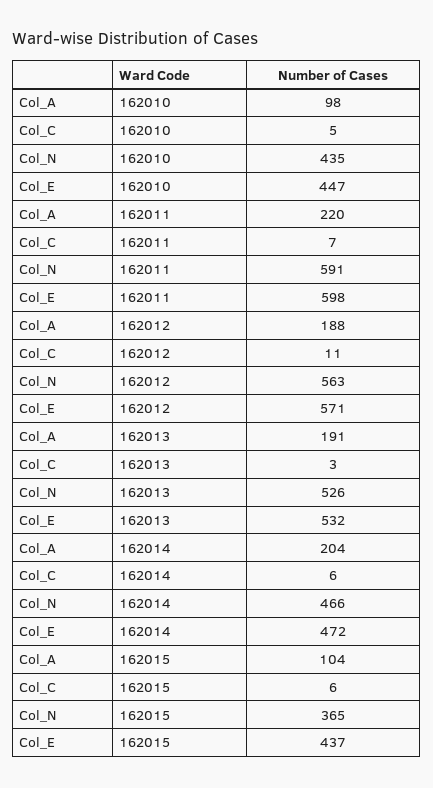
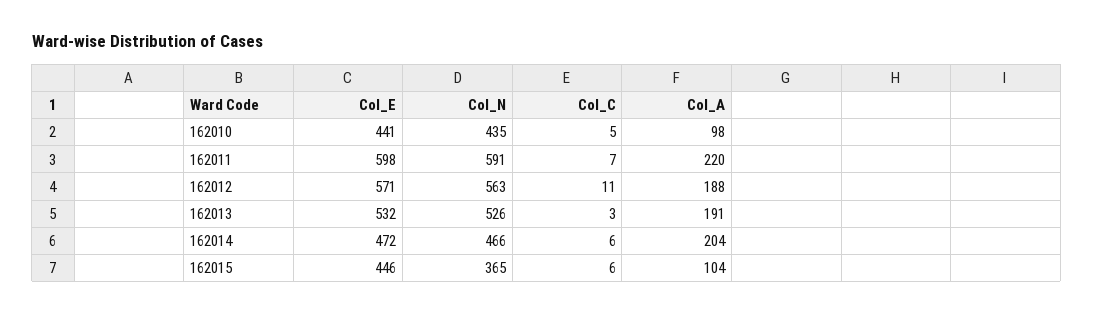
Col_E, 162010: 447 -> 441
Col_E, 162015: 437 -> 446

